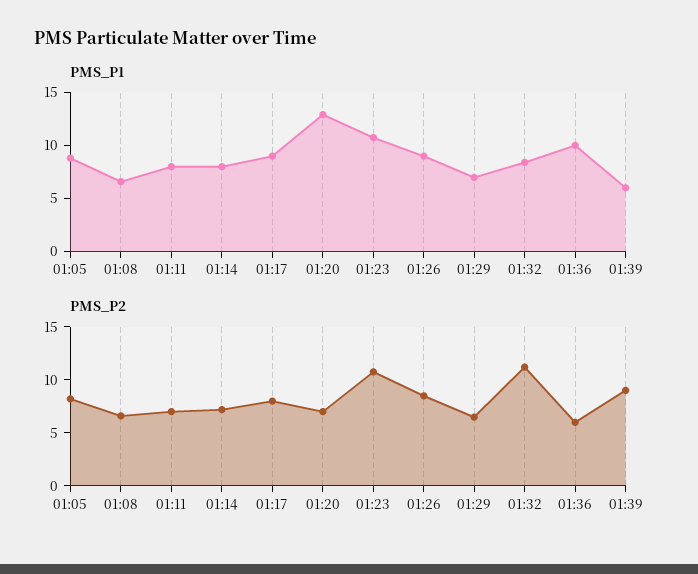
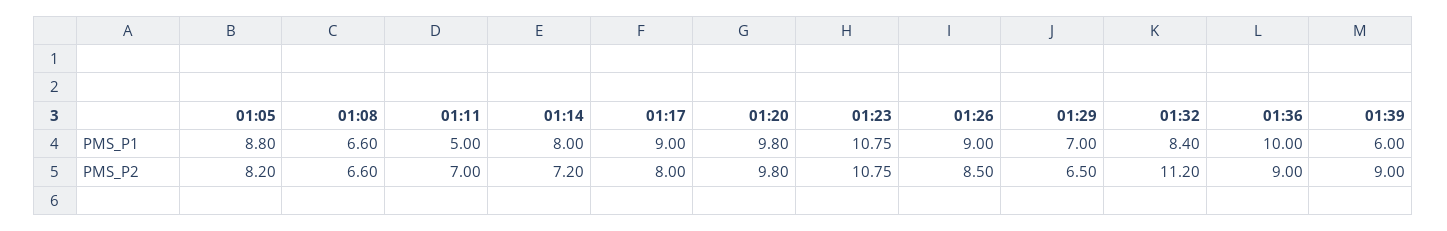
PMS_P1, 01:11: 8 -> 5
PMS_P1, 01:20: 13 -> 9.8
PMS_P2, 01:20: 7 -> 9.8
PMS_P2, 01:36: 6 -> 9

